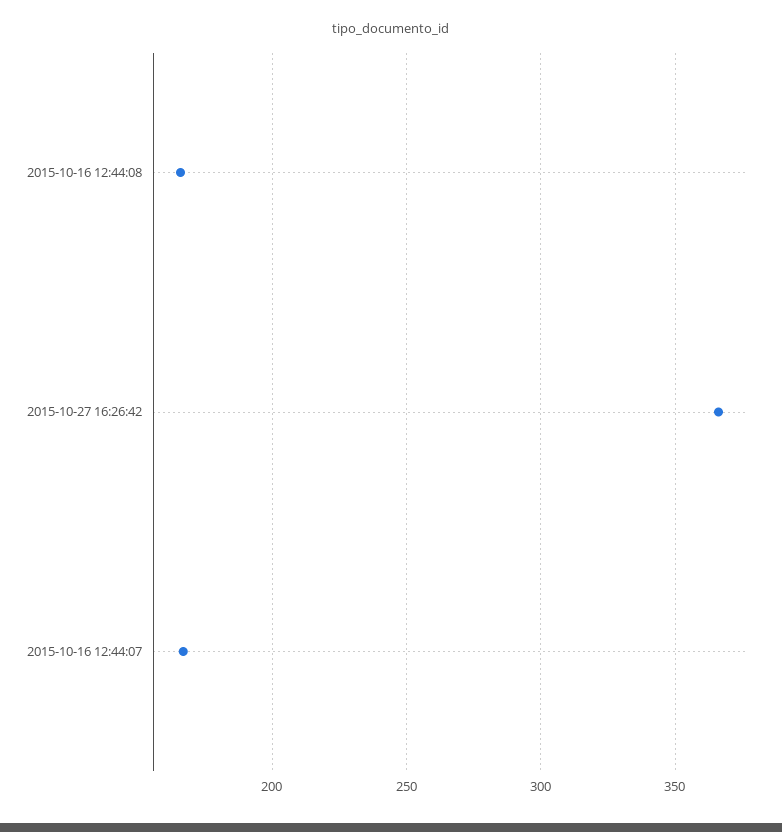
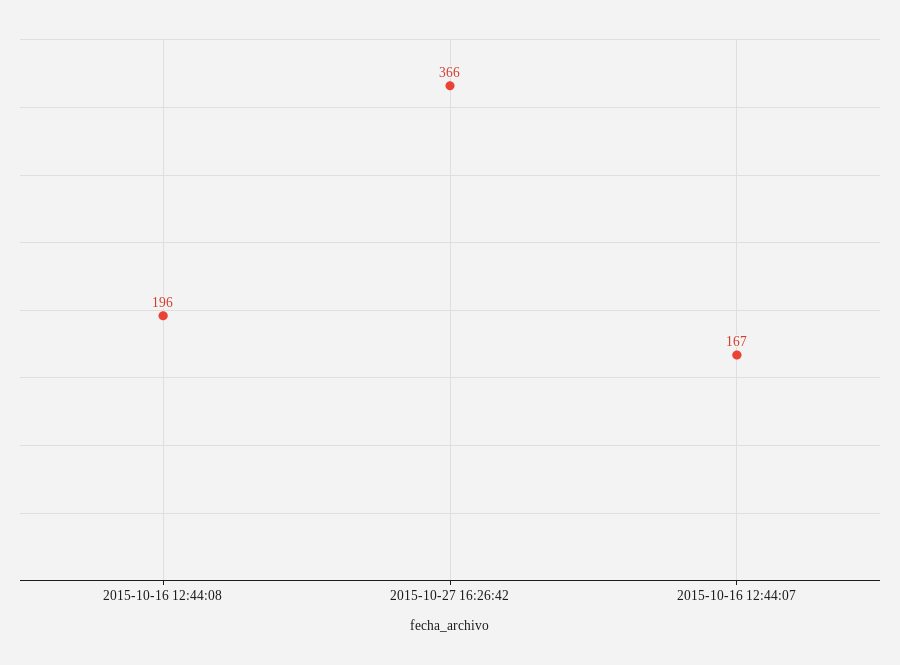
2015-10-16 12:44:08: 165 -> 196

